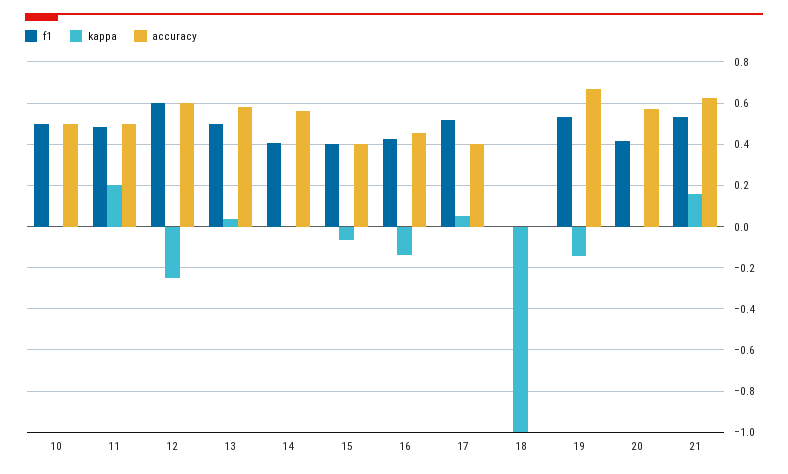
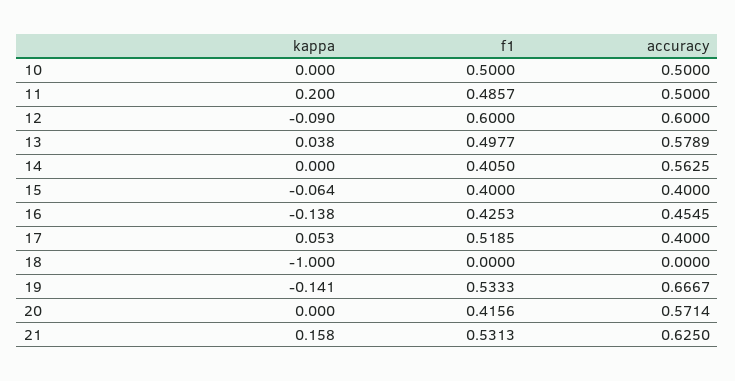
kappa, 12: -0.25 -> -0.09

